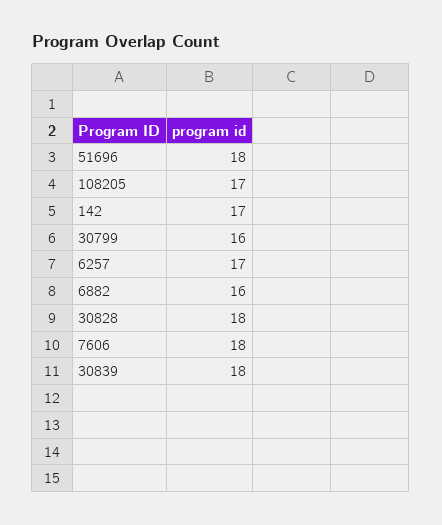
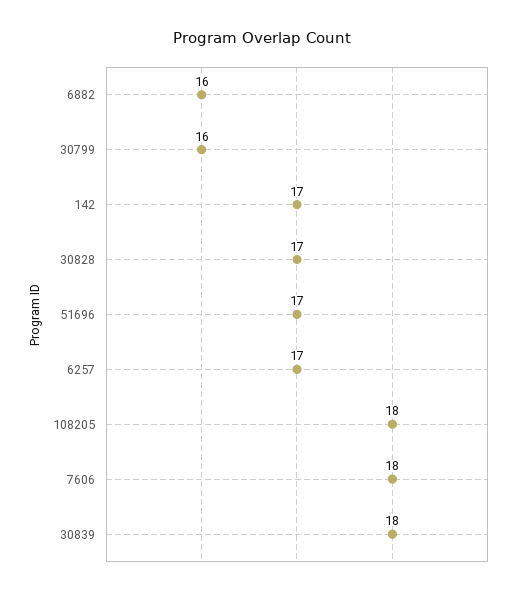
51696: 18 -> 17
108205: 17 -> 18
30828: 18 -> 17

